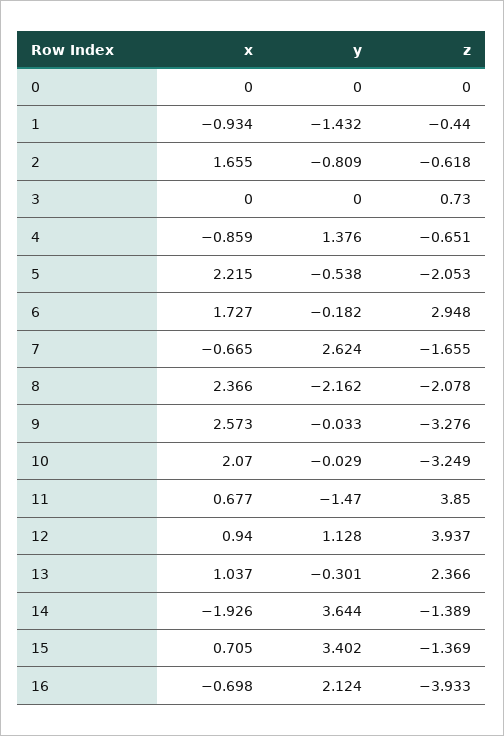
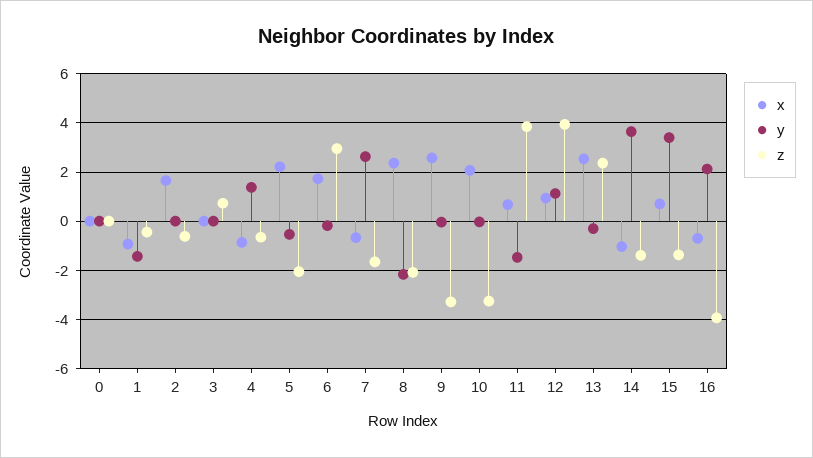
y, 2: -0.809 -> 0
x, 13: 1.037 -> 2.5
x, 14: -1.926 -> -1

